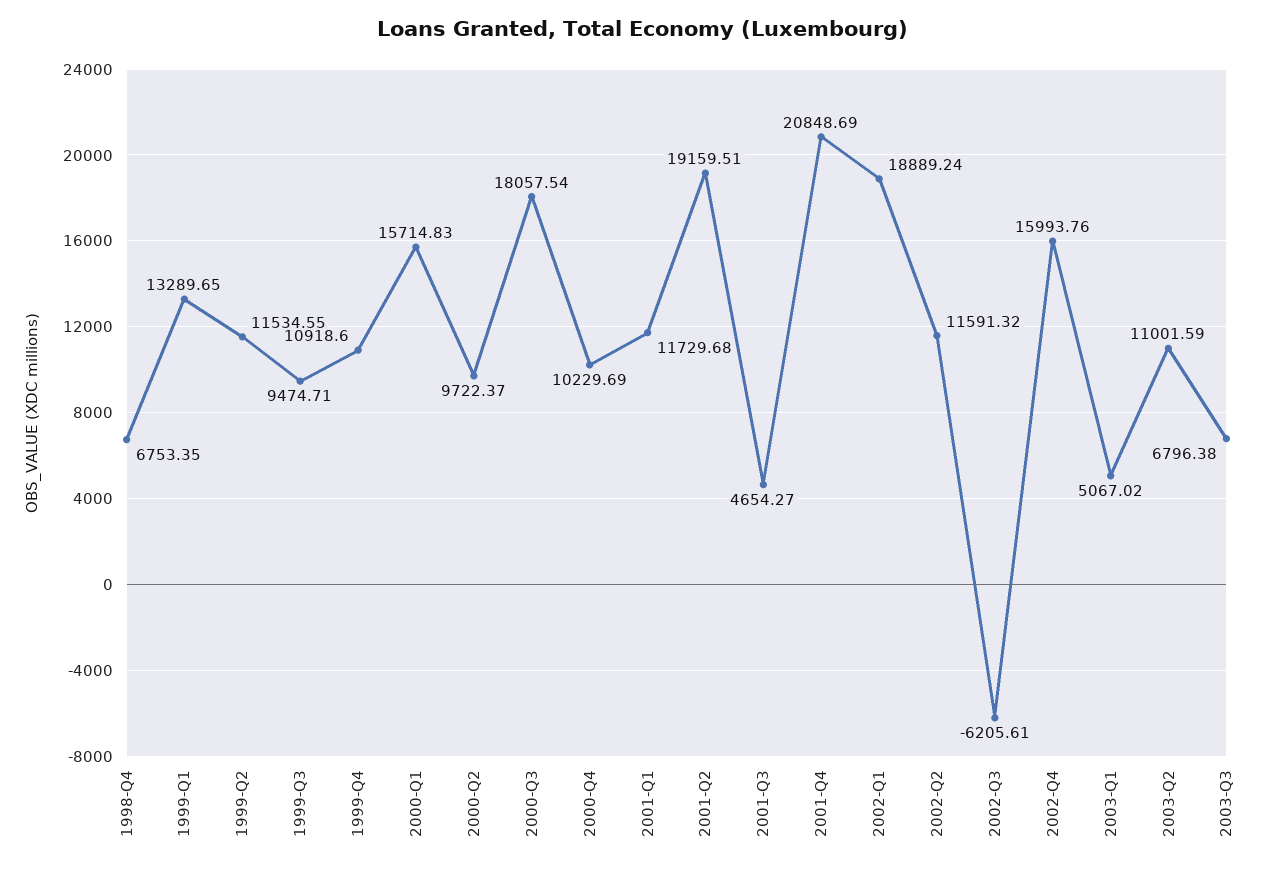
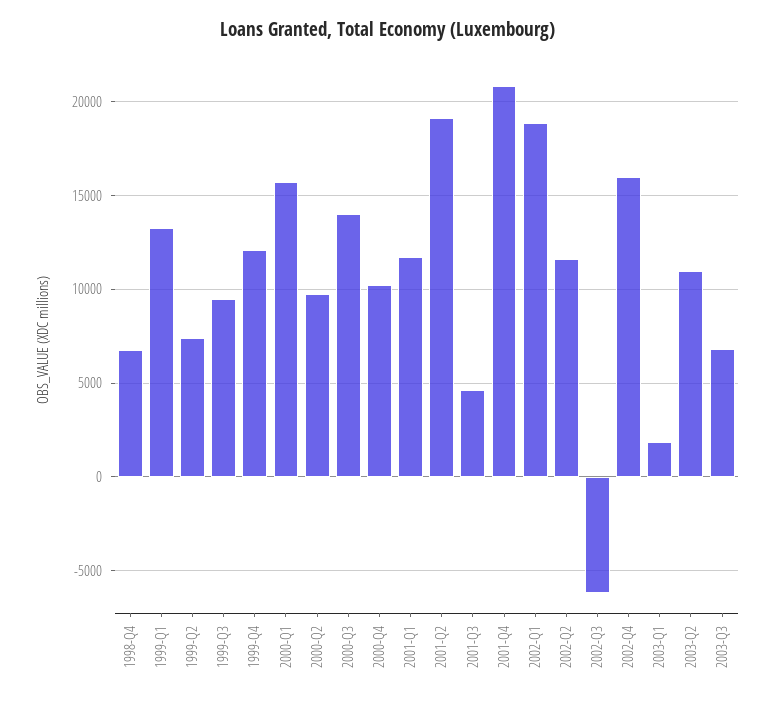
1999-Q2: 11534.55 -> 7500
1999-Q4: 10918.6 -> 12000
2000-Q3: 18057.54 -> 14000
2003-Q1: 5067.02 -> 2000

